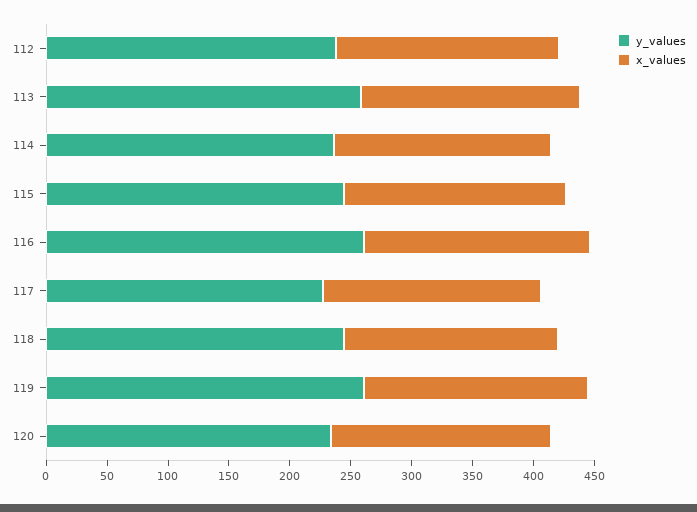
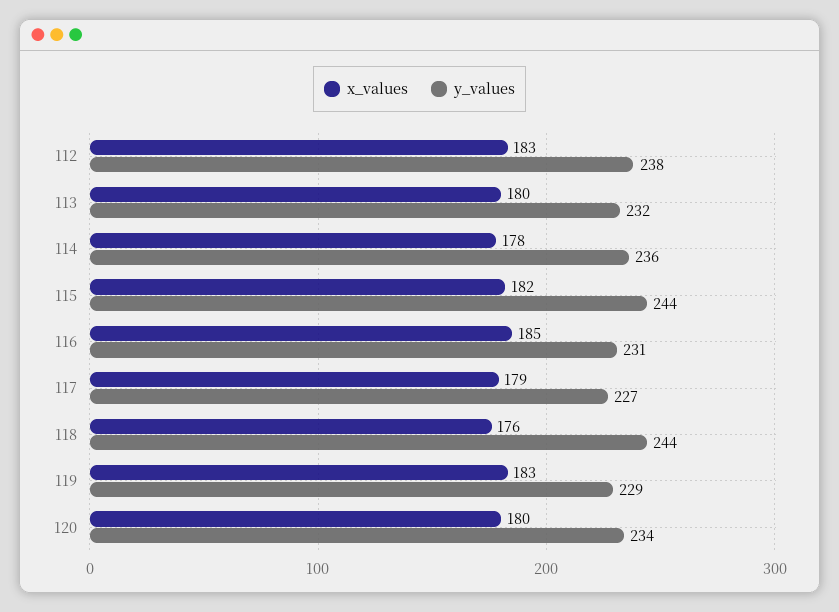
y_values, 113: 260 -> 232
y_values, 116: 260 -> 231
y_values, 119: 260 -> 229

